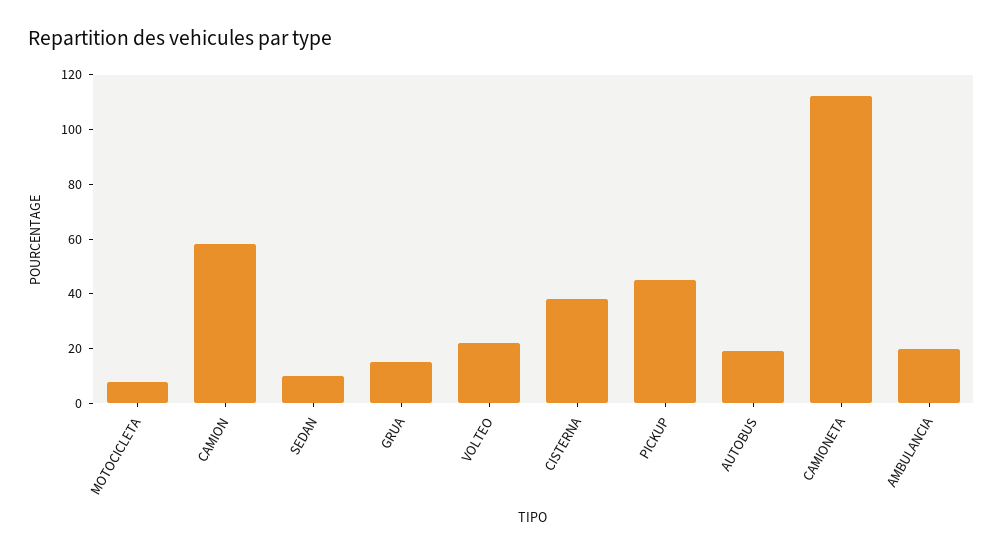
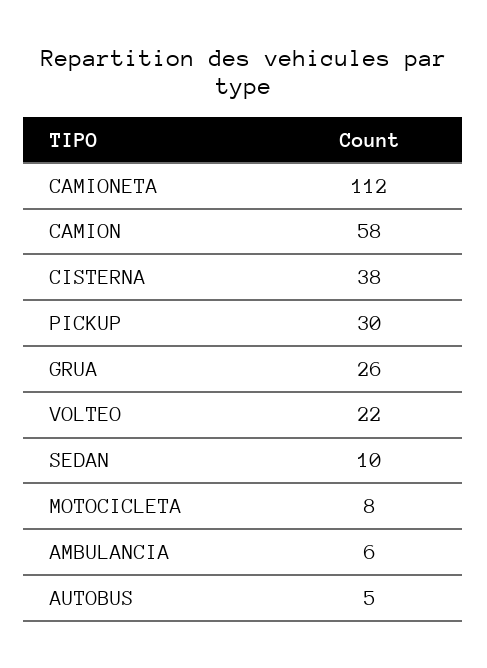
GRUA: 15 -> 26
PICKUP: 45 -> 30
AUTOBUS: 20 -> 5
AMBULANCIA: 20 -> 6

